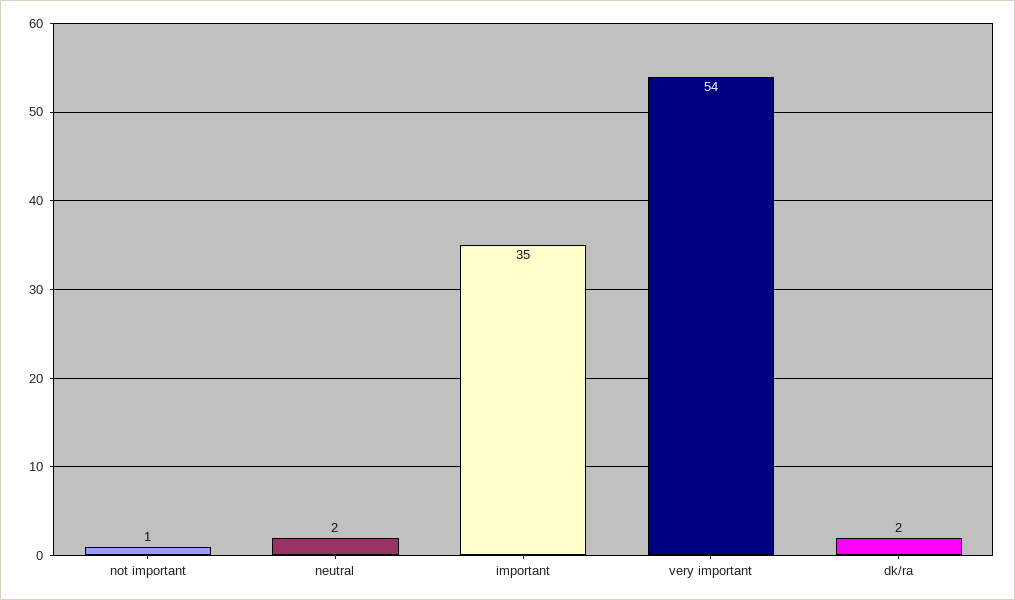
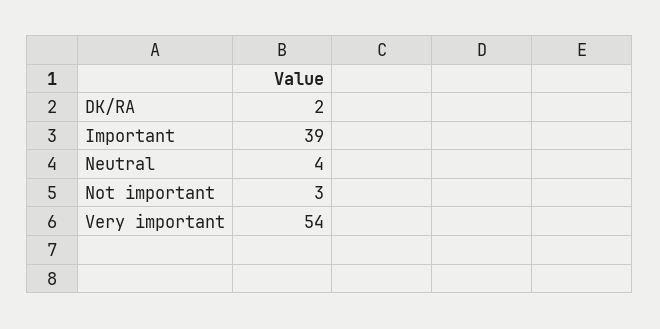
not important: 1 -> 3
neutral: 2 -> 4
important: 35 -> 39

